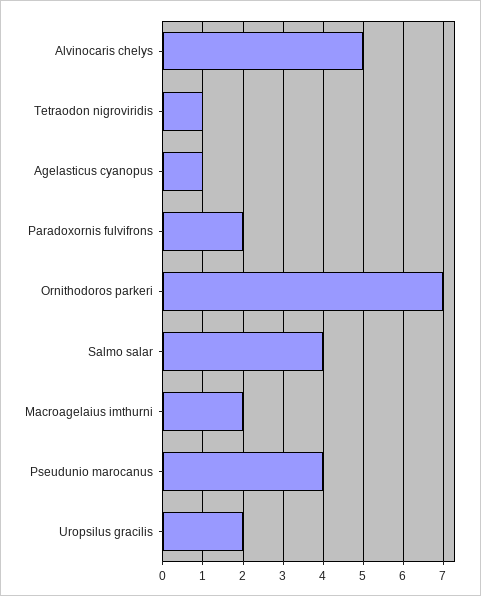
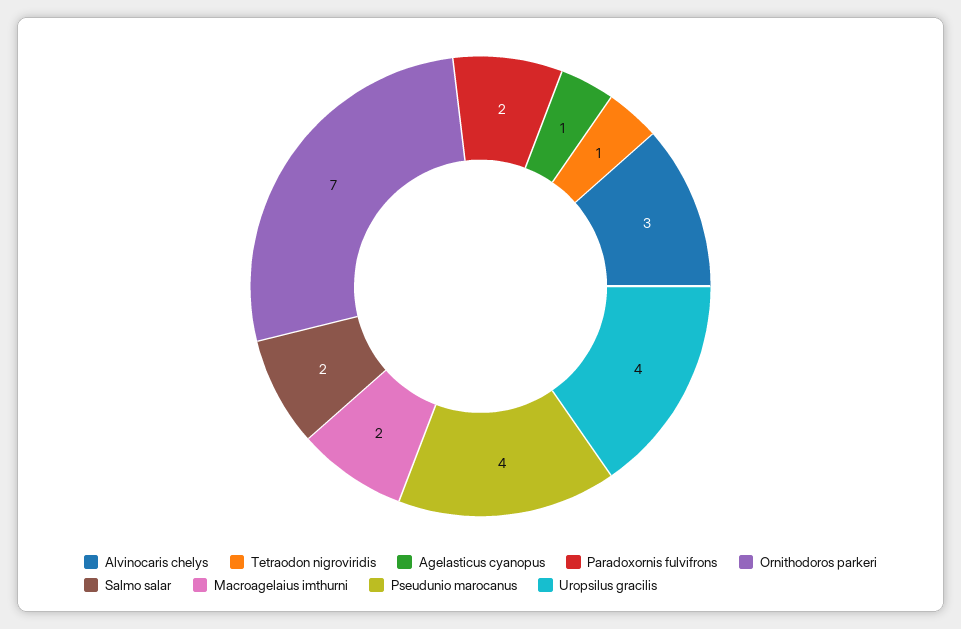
Alvinocaris chelys: 5 -> 3
Salmo salar: 4 -> 2
Uropsilus gracilis: 2 -> 4

